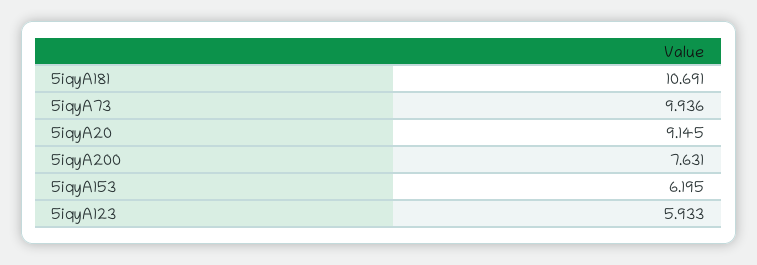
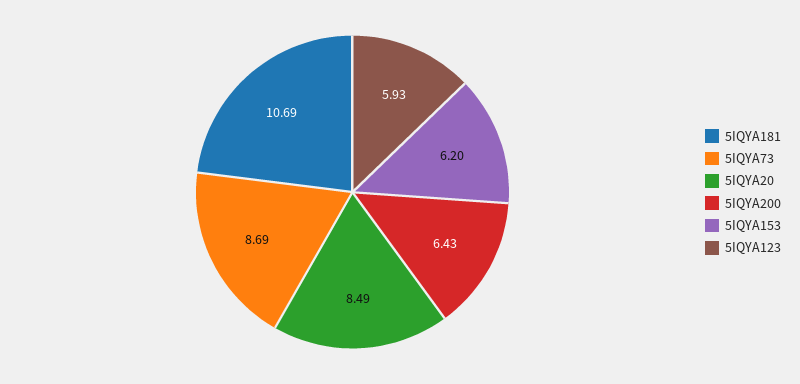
5iqyA73: 9.936 -> 8.69
5iqyA20: 9.145 -> 8.49
5iqyA200: 7.631 -> 6.43

